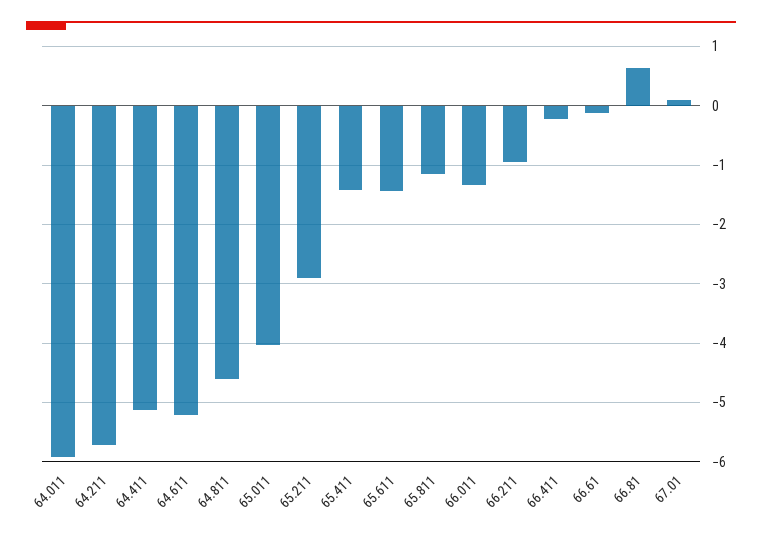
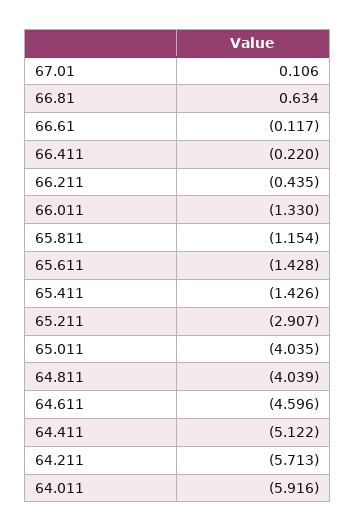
64.611: -5.2 -> -4.596
64.811: -4.6 -> -4.039
66.211: -1 -> -0.435

